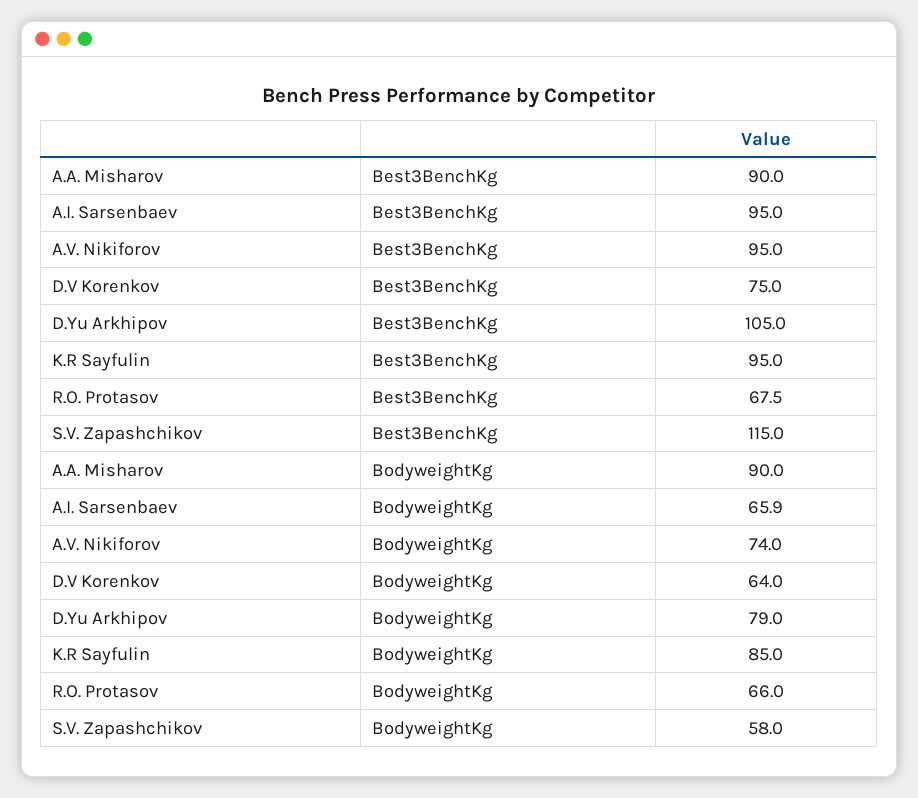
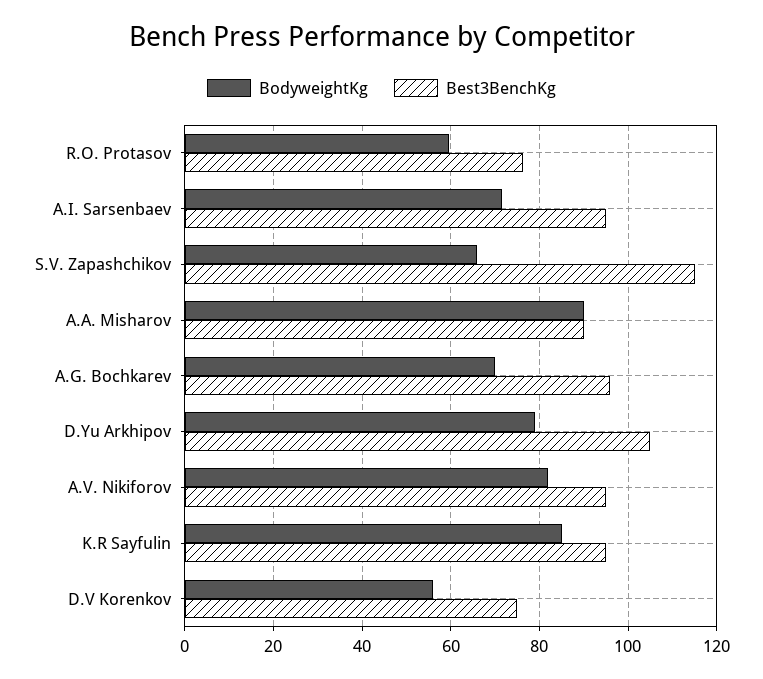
Best3BenchKg, R.O. Protasov: 67.5 -> 76
BodyweightKg, A.I. Sarsenbaev: 65.9 -> 72
BodyweightKg, A.V. Nikiforov: 74 -> 82
BodyweightKg, D.V Korenkov: 64 -> 56
BodyweightKg, R.O. Protasov: 66 -> 60
BodyweightKg, S.V. Zapashchikov: 58 -> 66
BodyweightKg, A.G. Bochkarev: none -> 70
Best3BenchKg, A.G. Bochkarev: none -> 96

